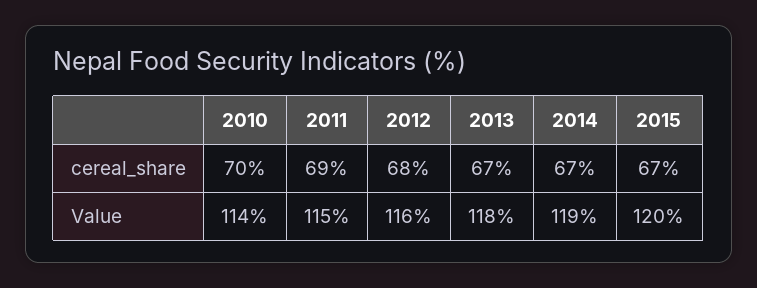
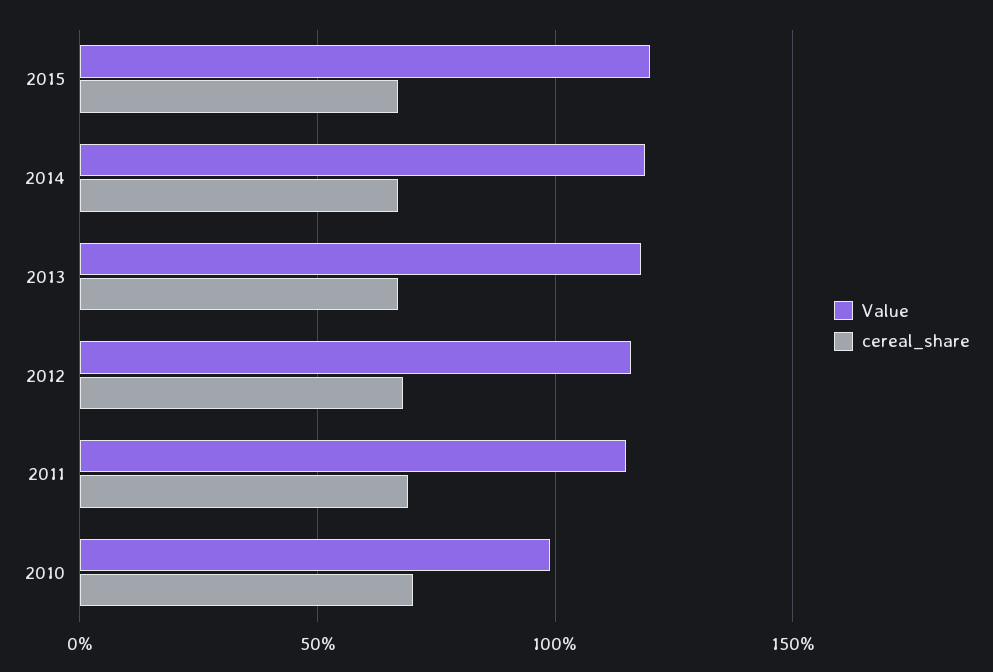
Value, 2010: 114 -> 100

